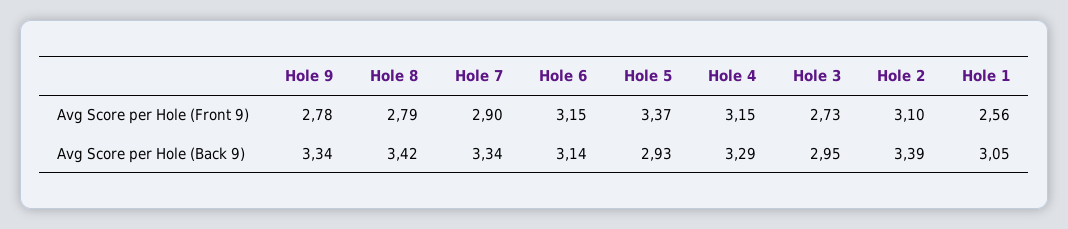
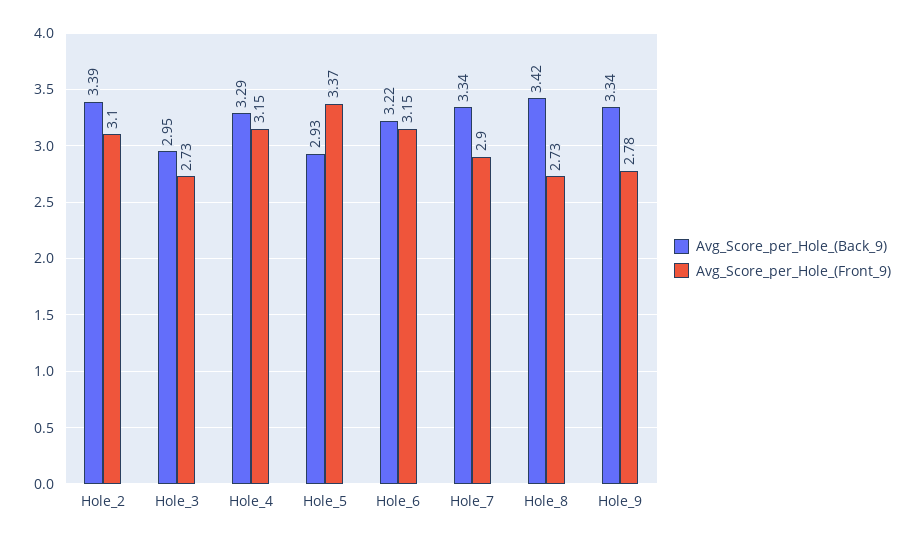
Avg Score per Hole (Front 9), Hole 8: 2.79 -> 2.73
Avg Score per Hole (Front 9), Hole 1: 2.56 -> none
Avg Score per Hole (Back 9), Hole 6: 3.14 -> 3.22
Avg Score per Hole (Back 9), Hole 1: 3.05 -> none

